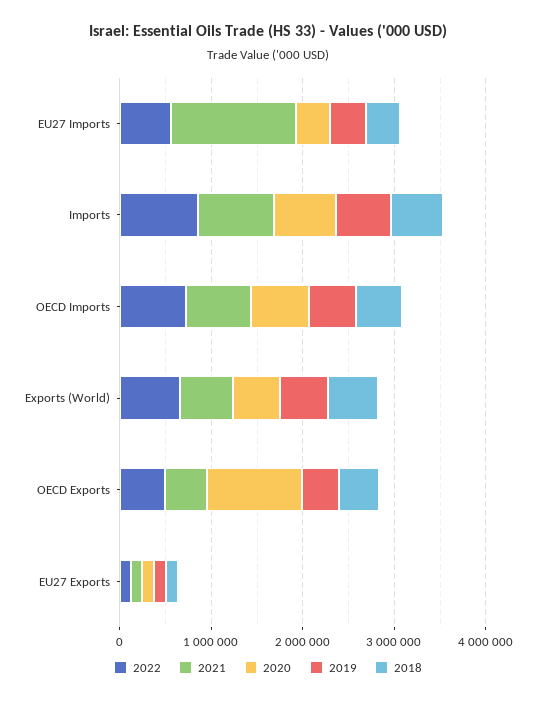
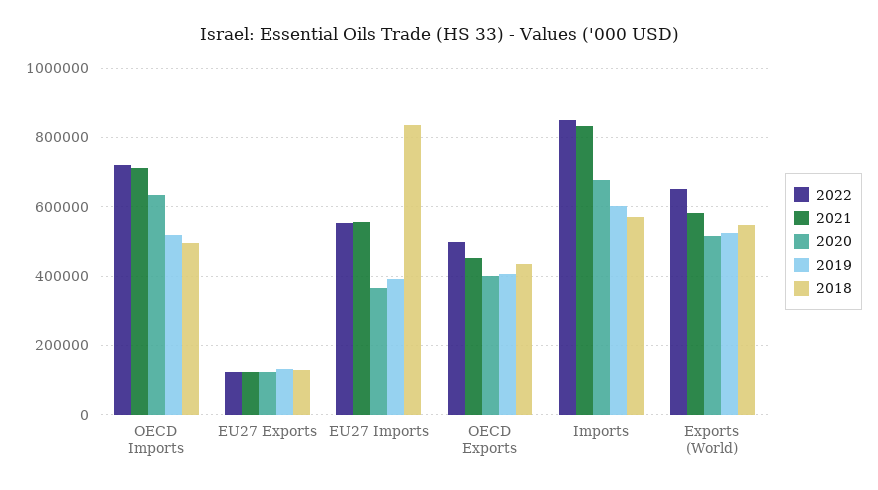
2021, EU27 Imports: 1400000 -> 560000
2018, EU27 Imports: 400000 -> 840000
2020, OECD Exports: 1000000 -> 400000

